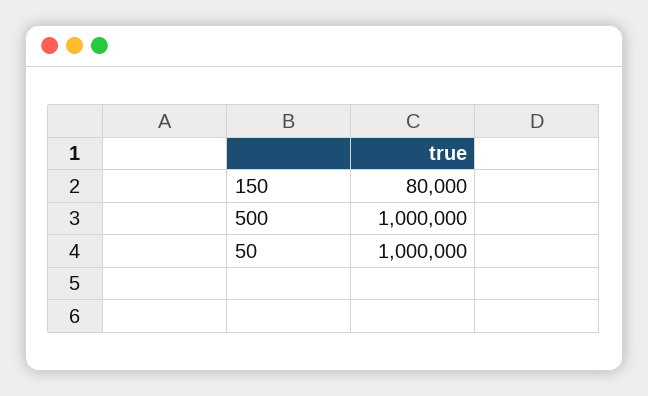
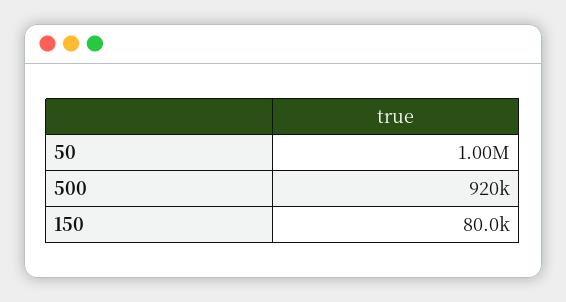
500: 1000000 -> 920000

